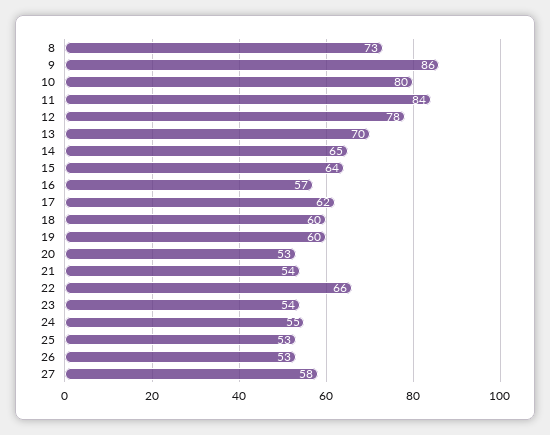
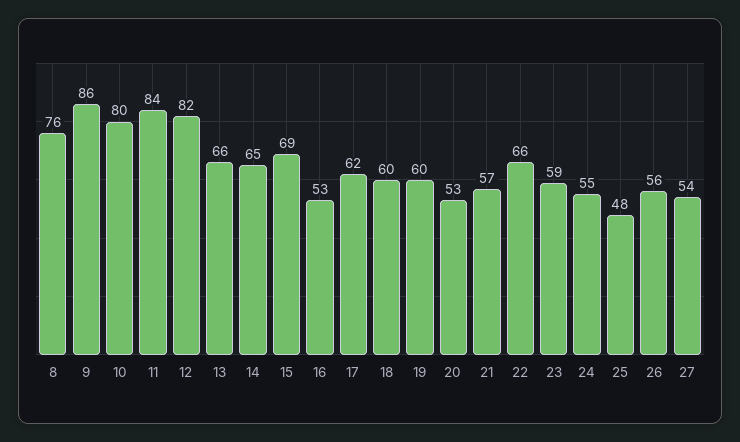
8: 73 -> 76
12: 78 -> 82
13: 70 -> 66
15: 64 -> 69
16: 57 -> 53
21: 54 -> 57
23: 54 -> 59
25: 53 -> 48
26: 53 -> 56
27: 58 -> 54

